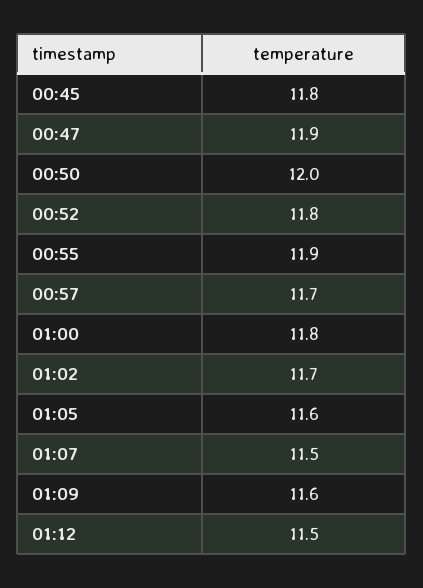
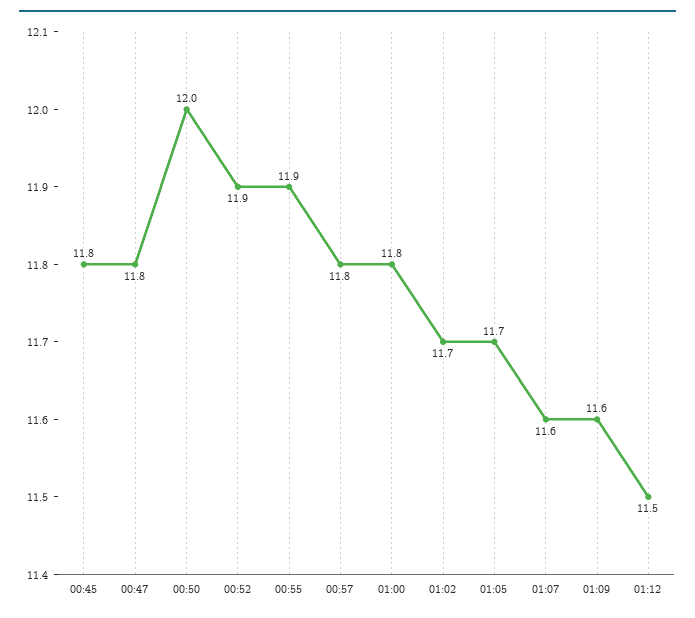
00:47: 11.9 -> 11.8
00:52: 11.8 -> 11.9
00:57: 11.7 -> 11.8
01:05: 11.6 -> 11.7
01:07: 11.5 -> 11.6

